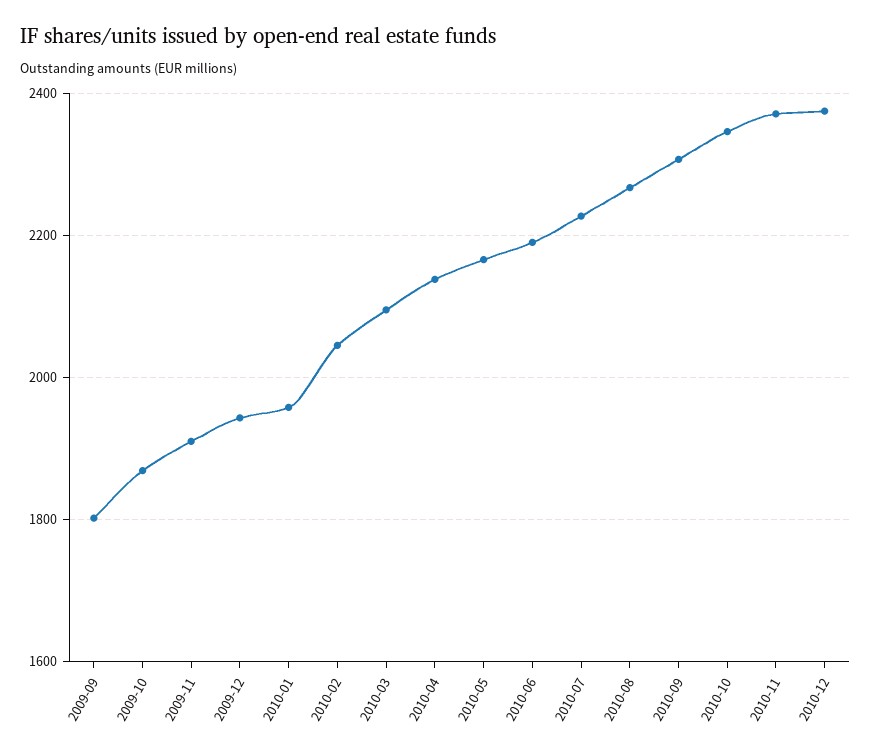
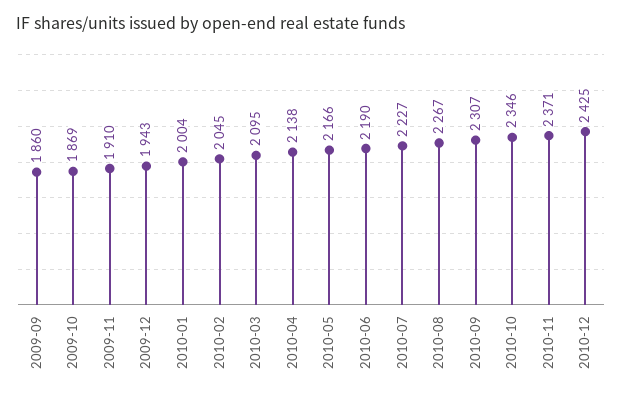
2009-09: 1800 -> 1860
2010-01: 1960 -> 2004
2010-12: 2380 -> 2425

